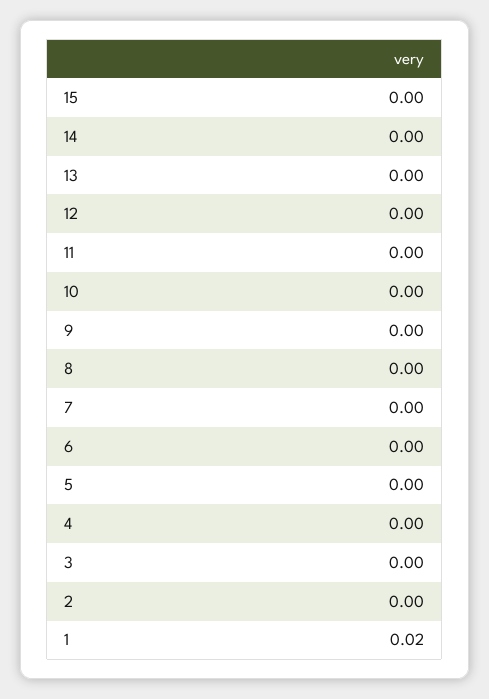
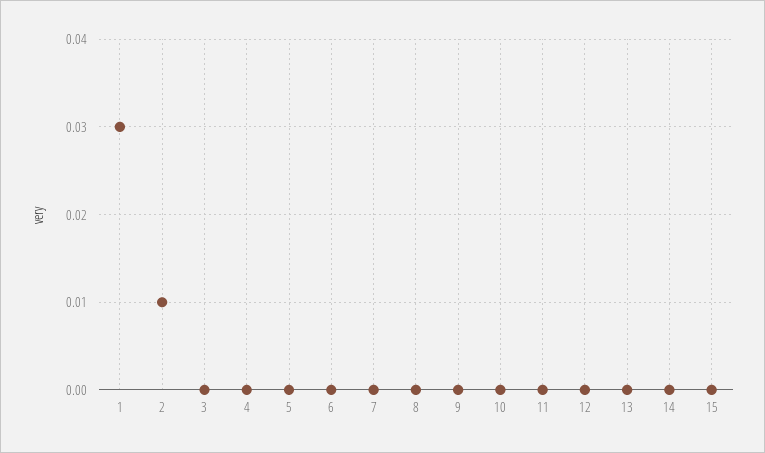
2: 0 -> 0.01
1: 0.02 -> 0.03

